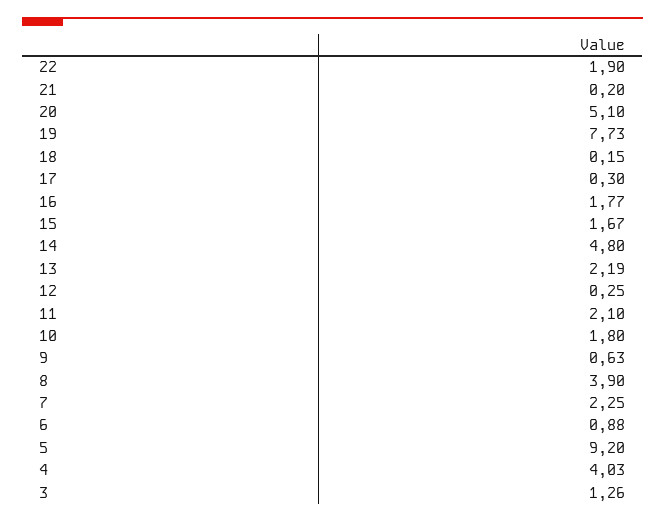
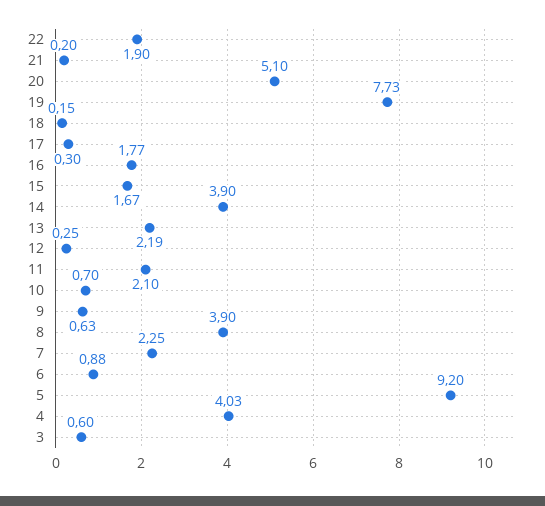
14: 4.8 -> 3.9
10: 1.8 -> 0.7
3: 1.26 -> 0.6

